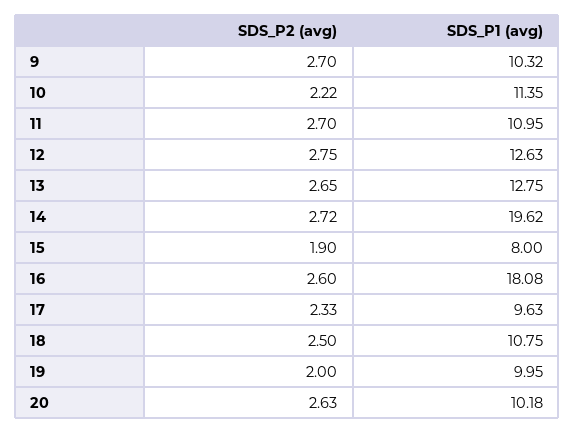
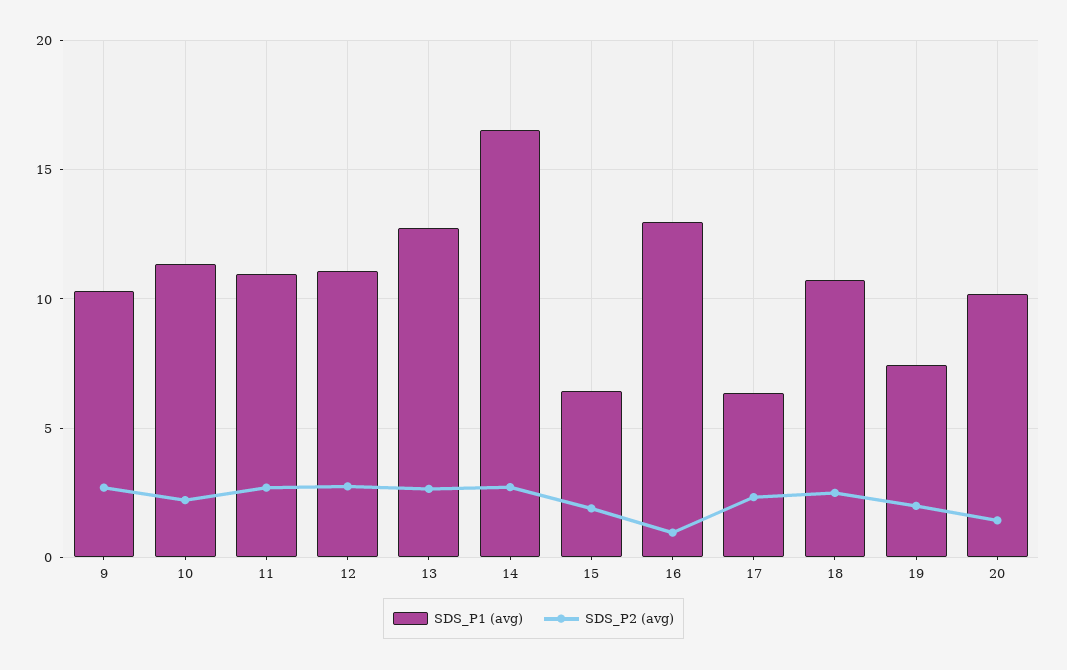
SDS_P1 (avg), 12: 12.63 -> 11
SDS_P1 (avg), 14: 19.62 -> 16.5
SDS_P1 (avg), 15: 8 -> 6.5
SDS_P2 (avg), 16: 2.6 -> 1
SDS_P1 (avg), 16: 18.08 -> 13
SDS_P1 (avg), 17: 9.63 -> 6.5
SDS_P1 (avg), 19: 9.95 -> 7.5
SDS_P2 (avg), 20: 2.63 -> 1.5

